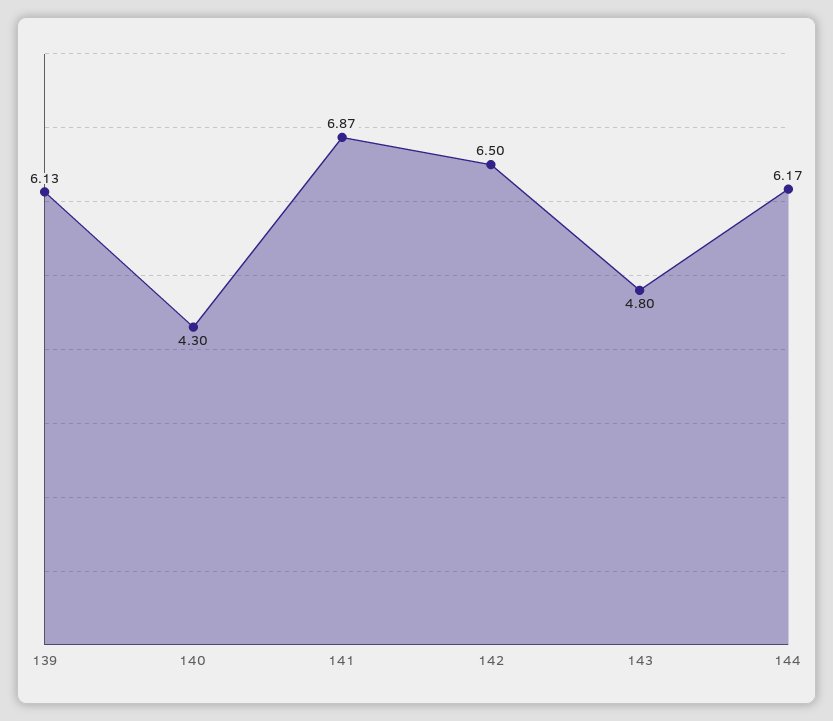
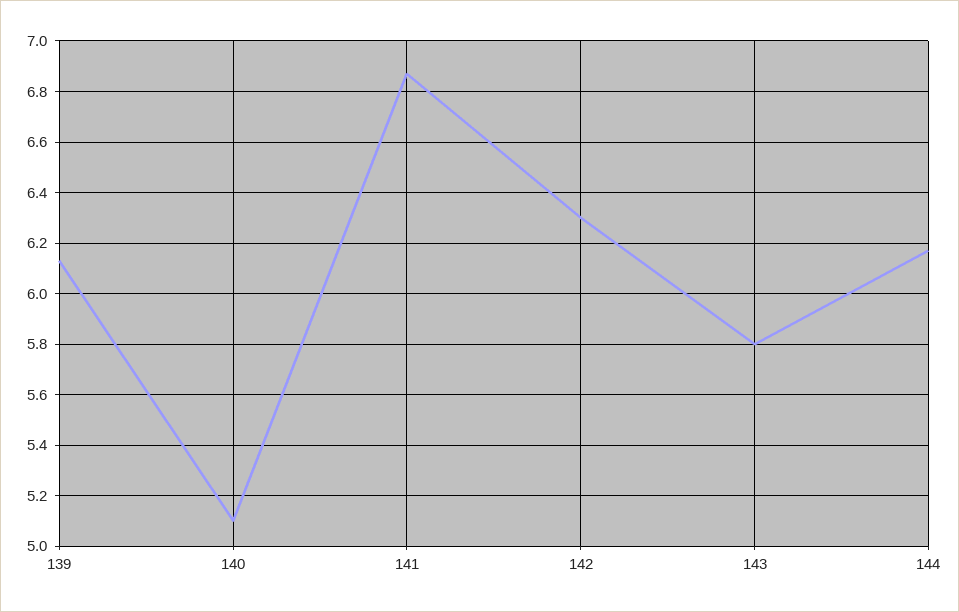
140: 4.3 -> 5.1
142: 6.5 -> 6.3
143: 4.8 -> 5.8

